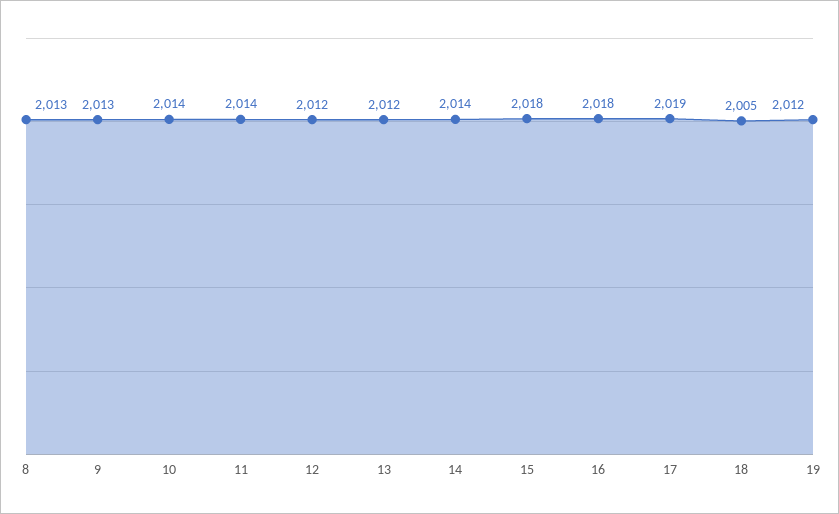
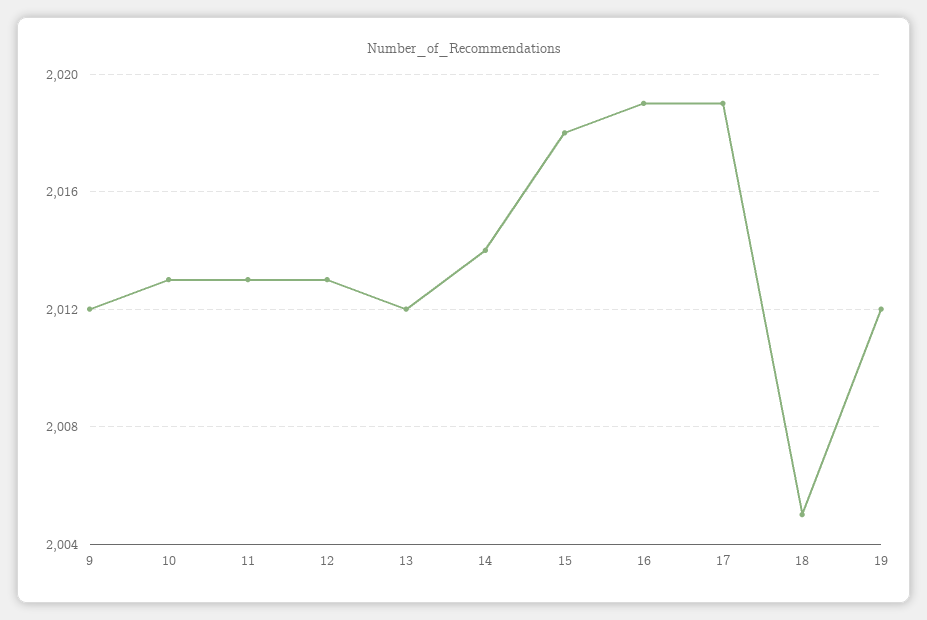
8: 2013 -> none
9: 2013 -> 2012
10: 2014 -> 2013
11: 2014 -> 2013
12: 2012 -> 2013
16: 2018 -> 2019

